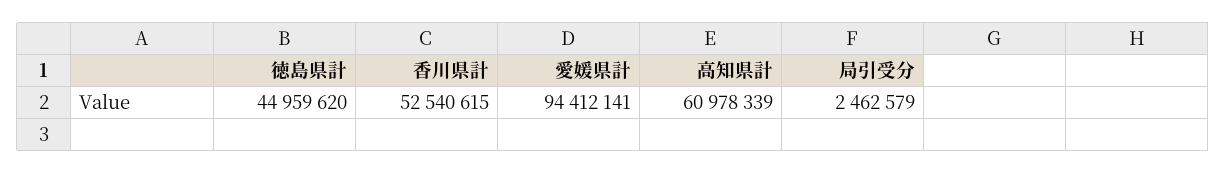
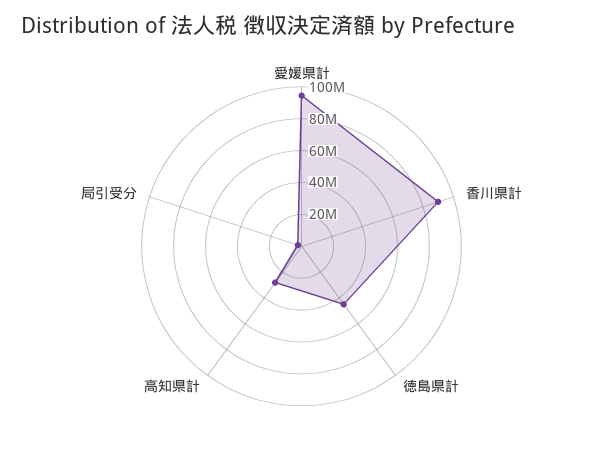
香川県計: 52540615 -> 90000000
高知県計: 60978339 -> 30000000

